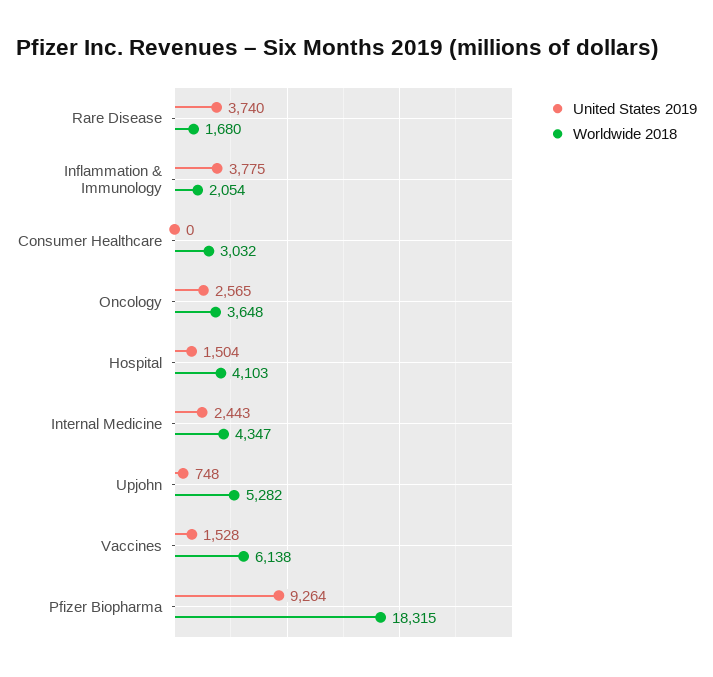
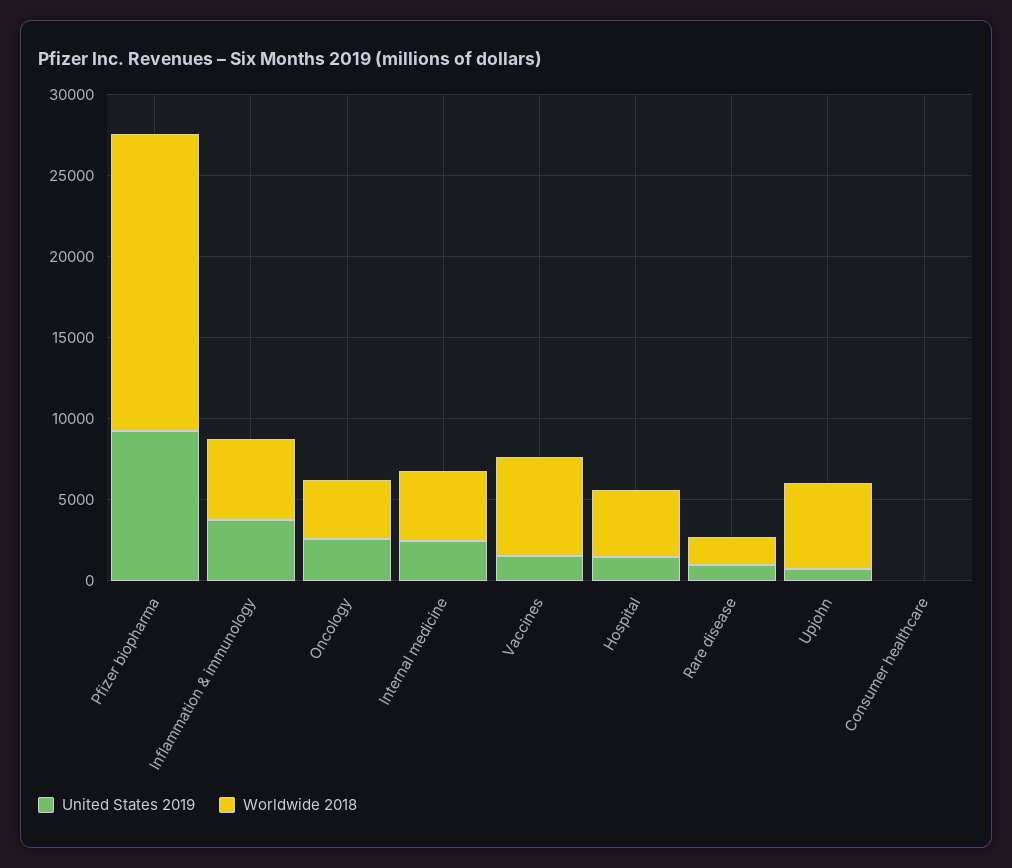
United States 2019, Rare Disease: 3740 -> 1000
Worldwide 2018, Inflammation & Immunology: 2054 -> 5000
Worldwide 2018, Consumer Healthcare: 3032 -> 0

